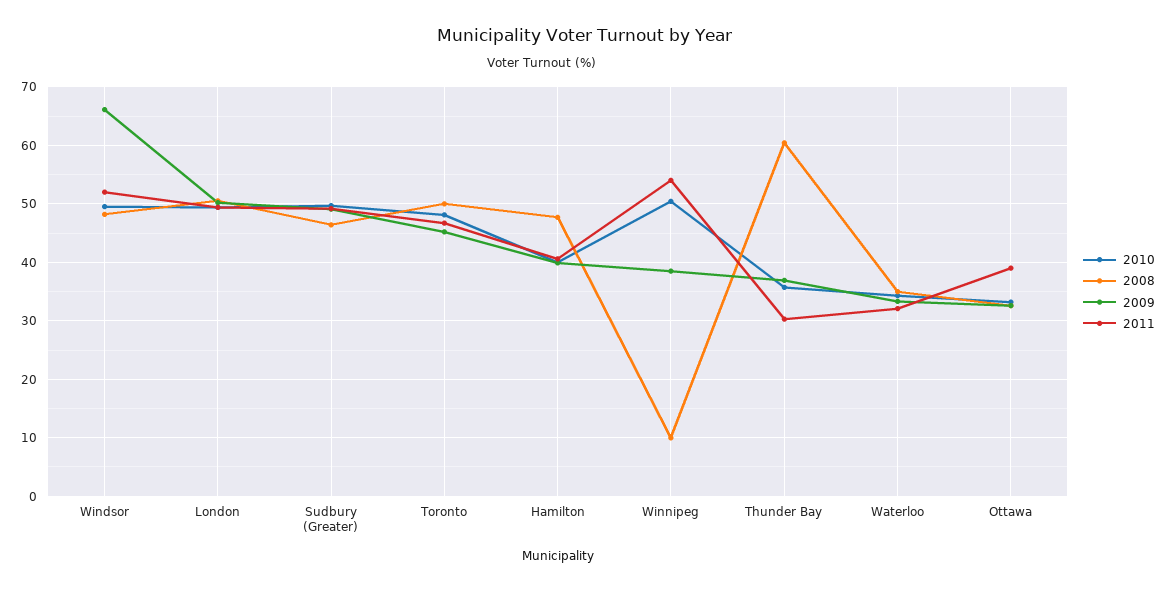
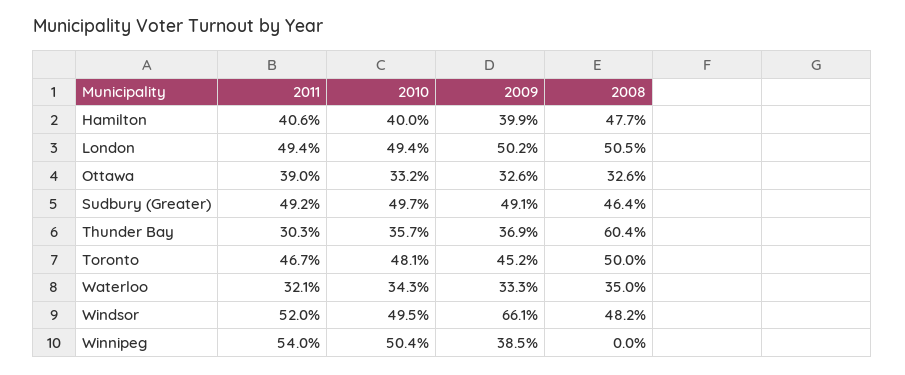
2008, Winnipeg: 10 -> 0

